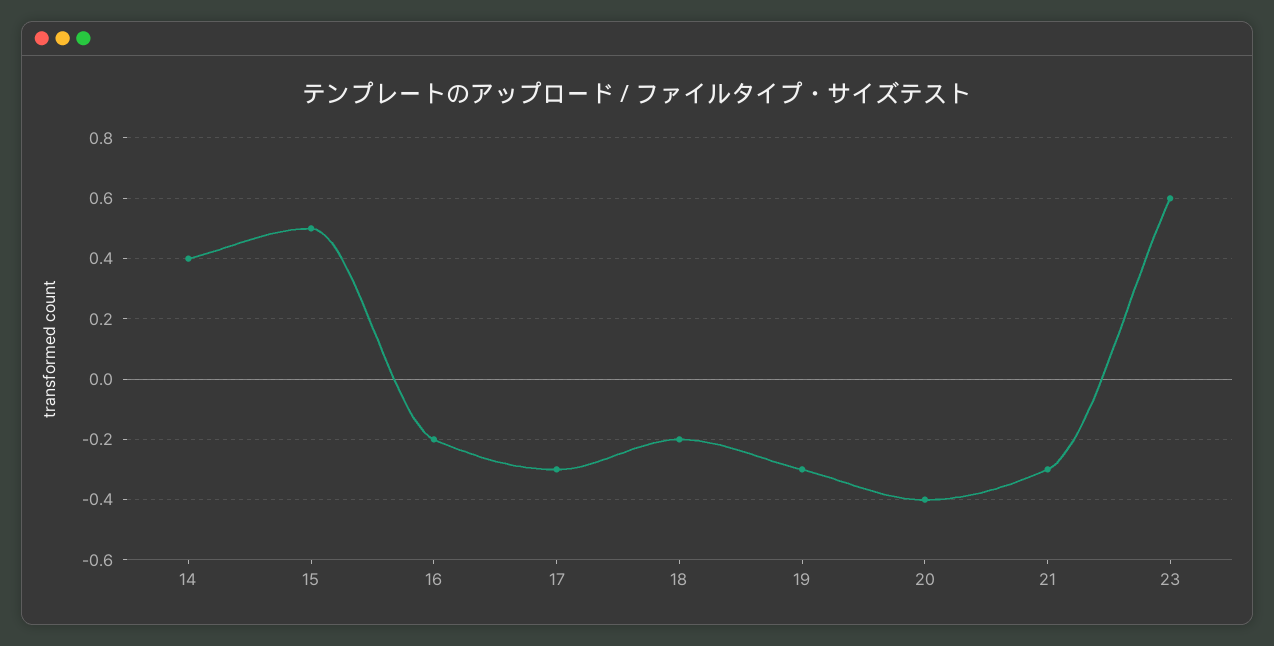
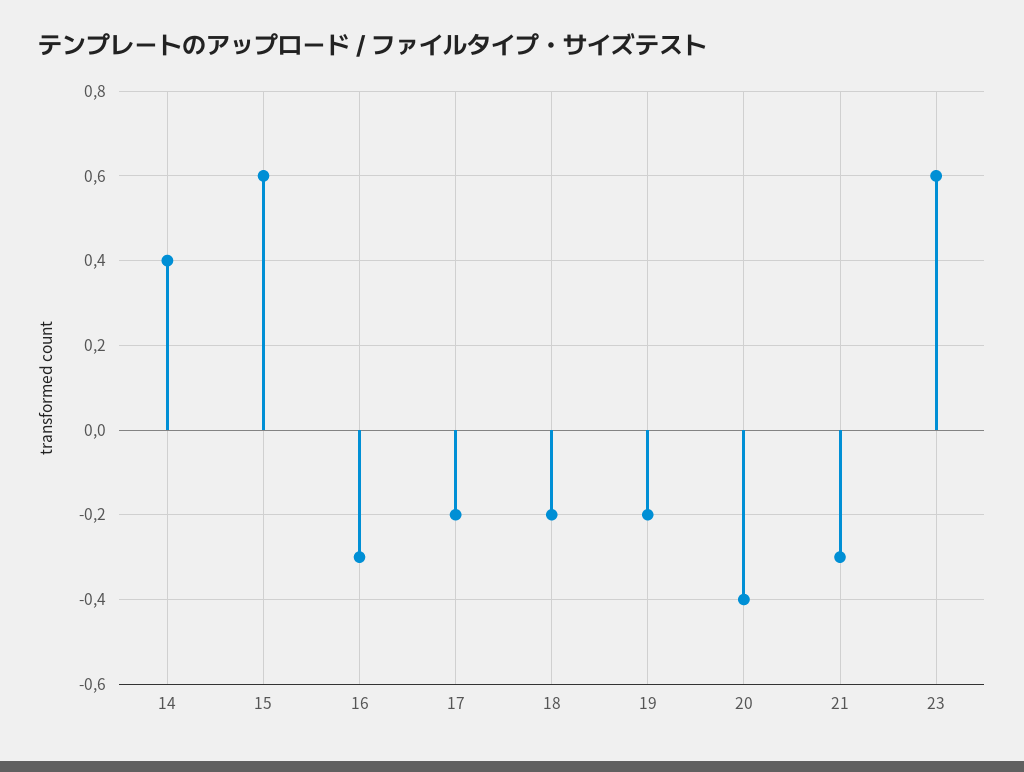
15: 0.5 -> 0.6
16: -0.2 -> -0.3
17: -0.3 -> -0.2
19: -0.3 -> -0.2

